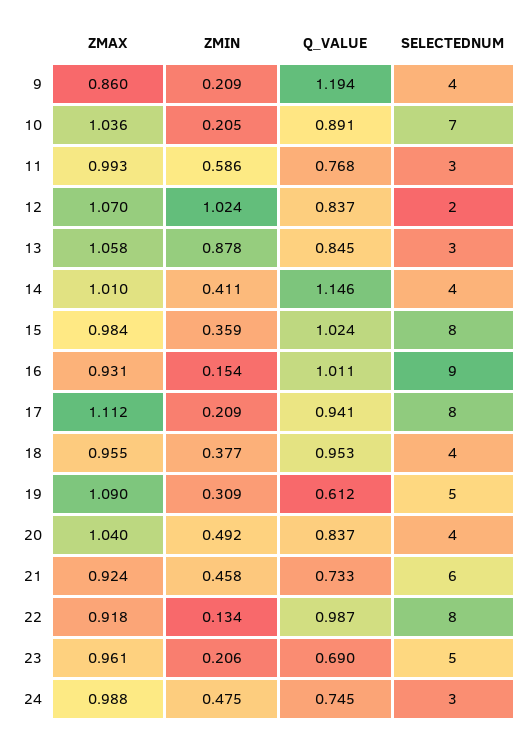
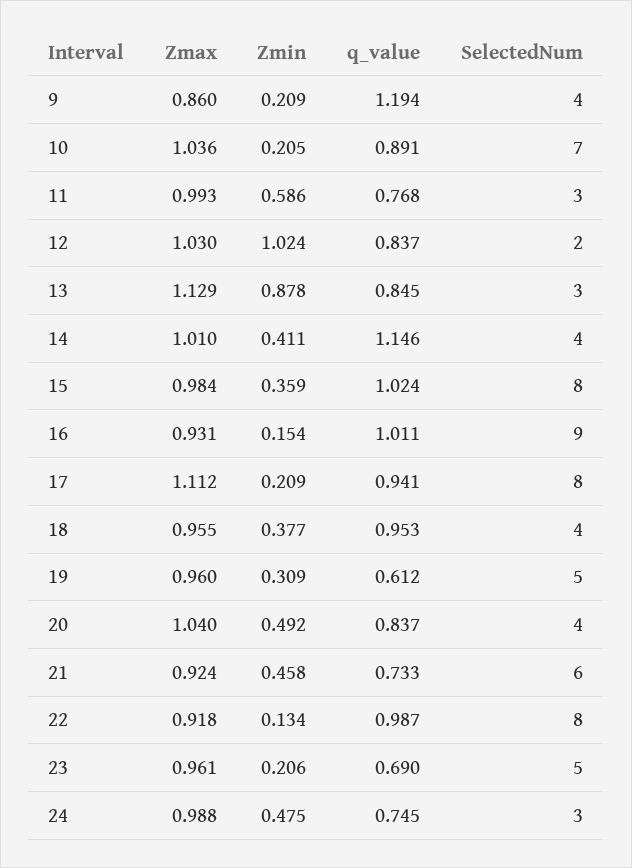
ZMAX, 12: 1.07 -> 1.03
ZMAX, 13: 1.058 -> 1.129
ZMAX, 19: 1.09 -> 0.96

